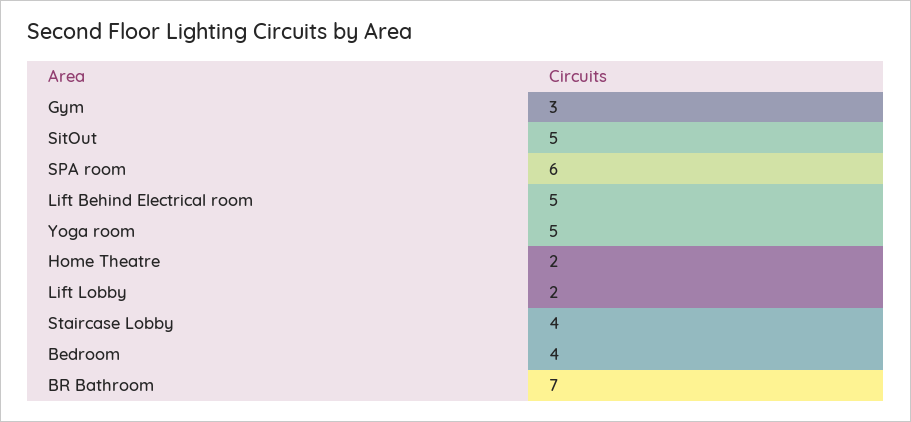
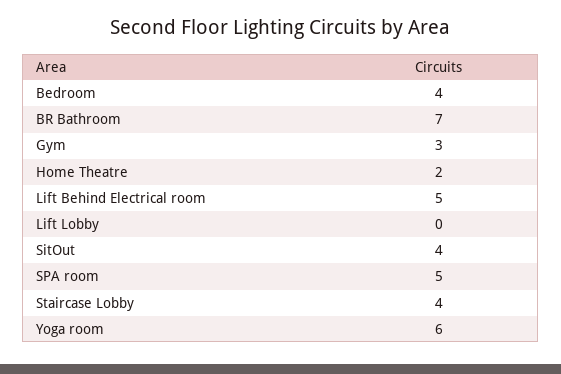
SitOut: 5 -> 4
SPA room: 6 -> 5
Yoga room: 5 -> 6
Lift Lobby: 2 -> 0

